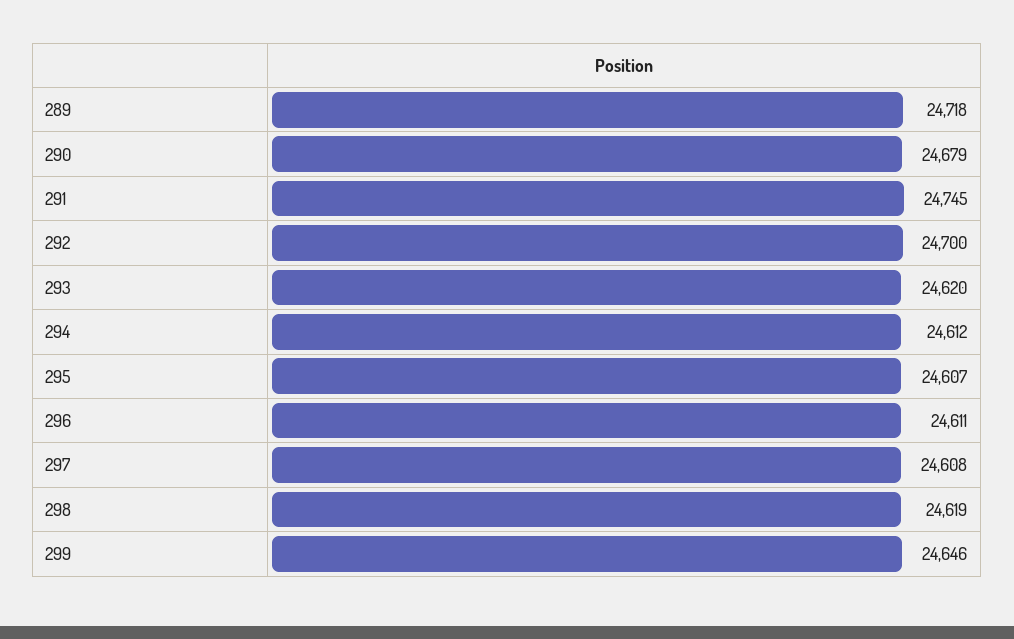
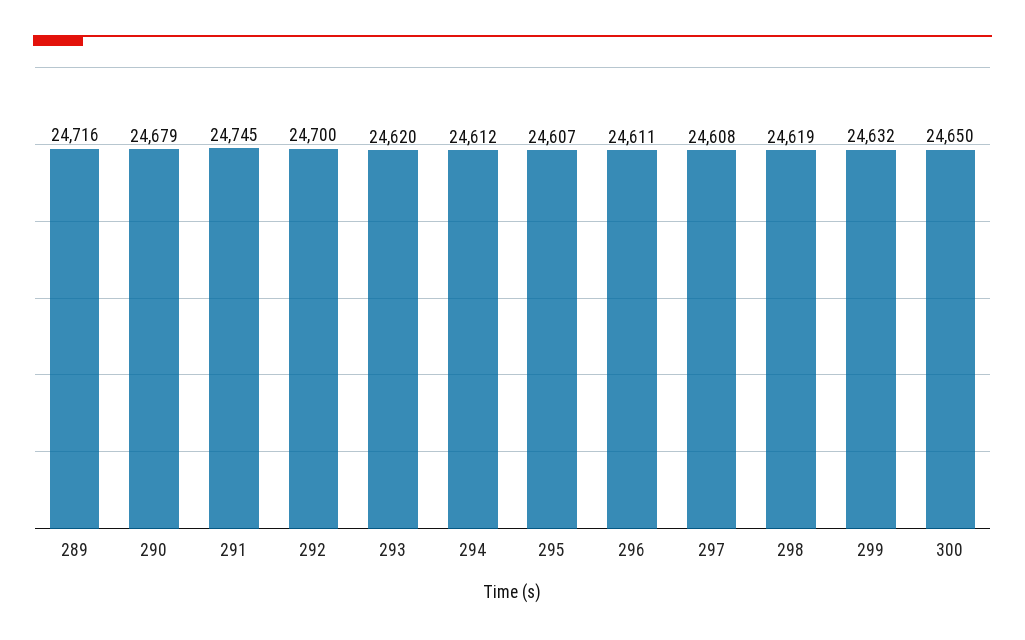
289: 24718 -> 24716
299: 24646 -> 24632
300: none -> 24650

